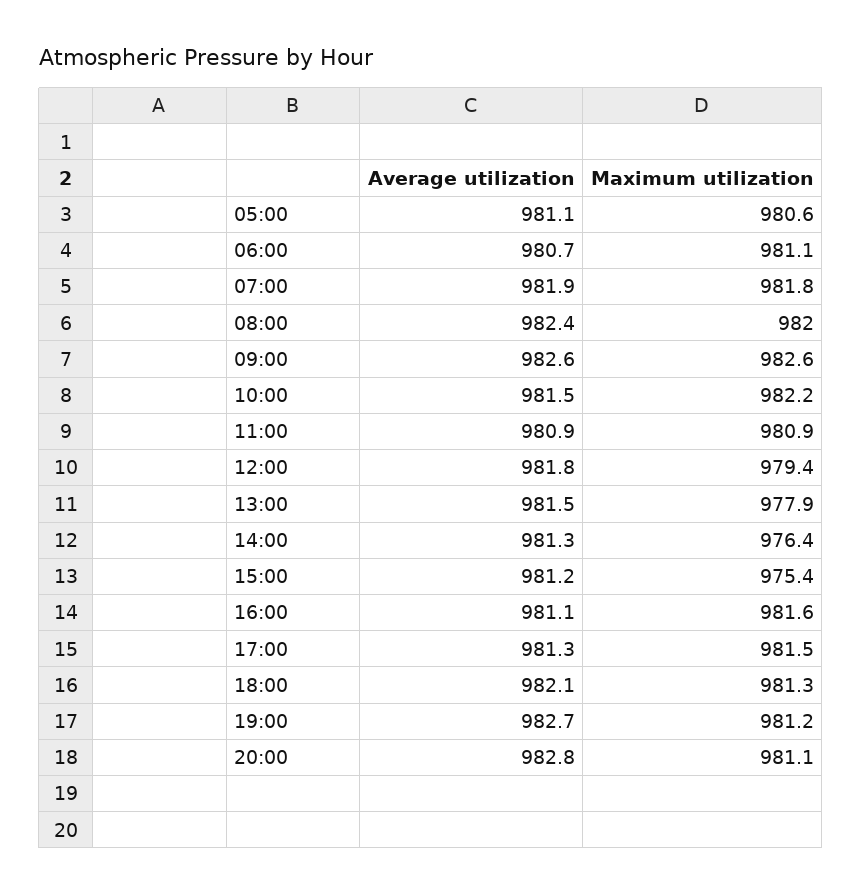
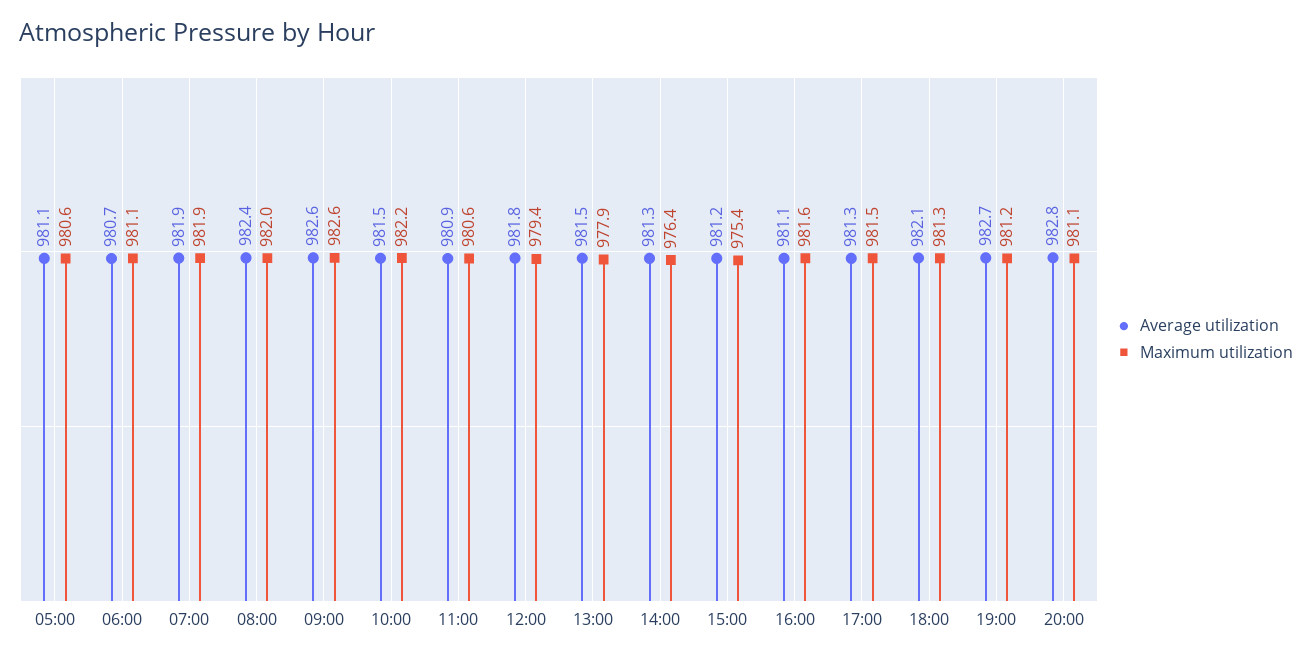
Maximum utilization, 07:00: 981.8 -> 981.9
Maximum utilization, 11:00: 980.9 -> 980.6

